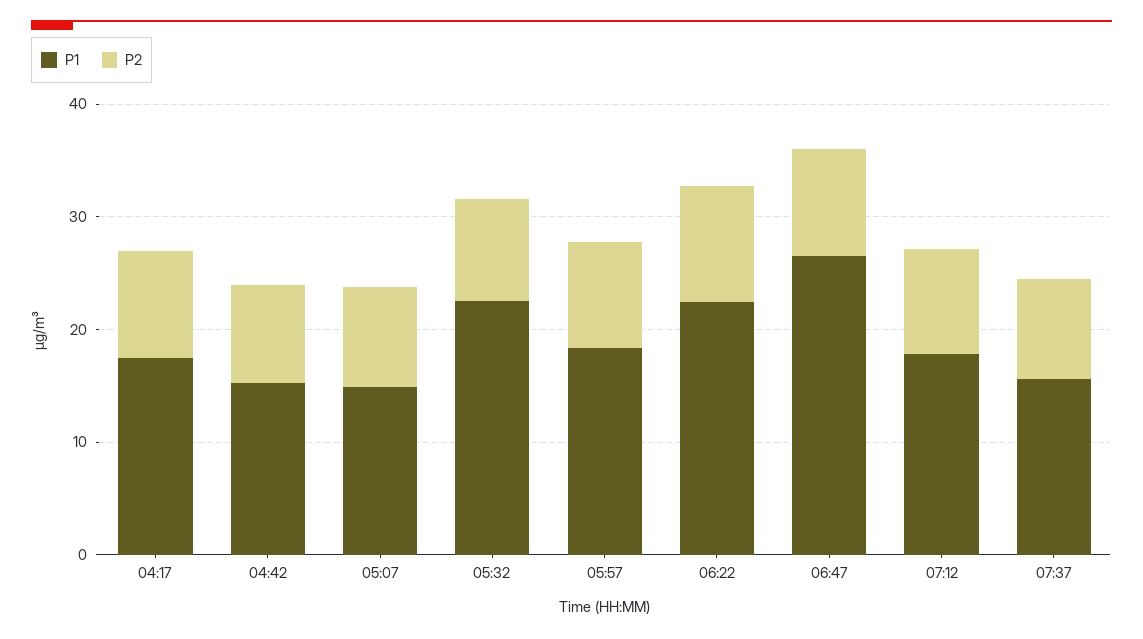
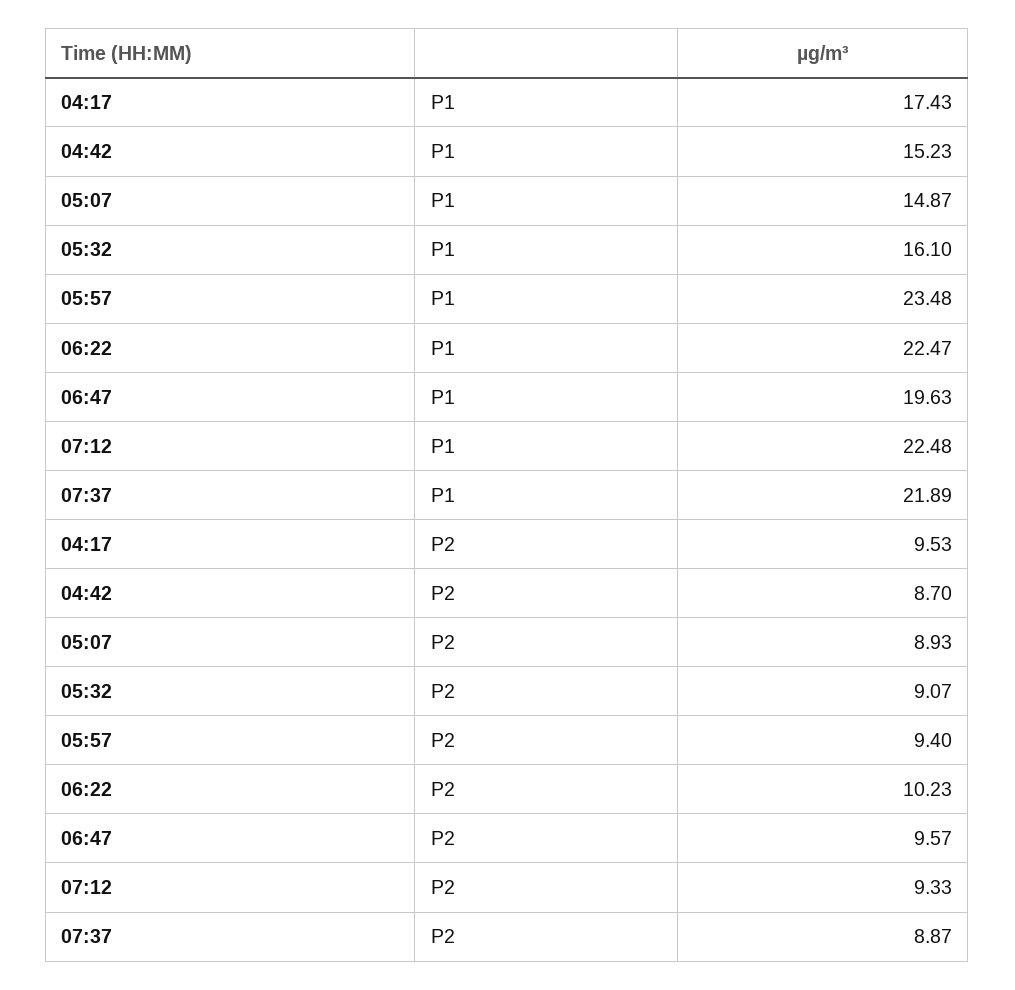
P1, 05:32: 22 -> 16.1
P1, 05:57: 18 -> 23.48
P1, 06:47: 26 -> 19.63
P1, 07:12: 18 -> 22.48
P1, 07:37: 16 -> 21.89

